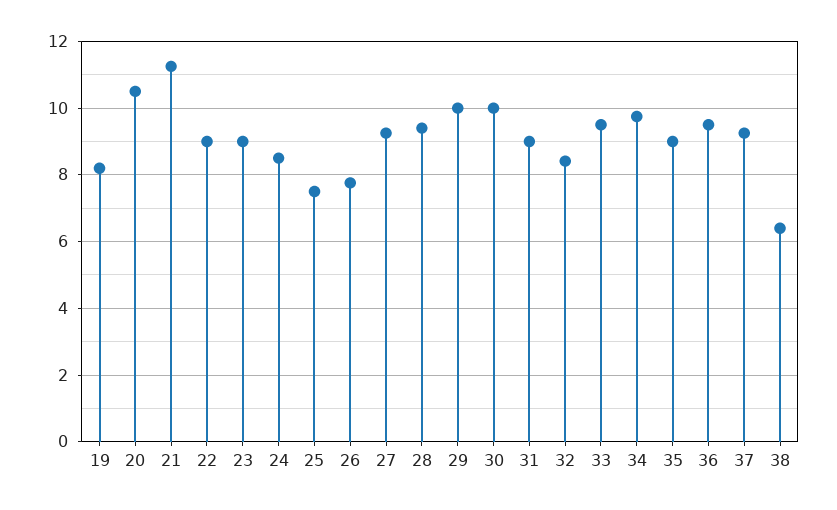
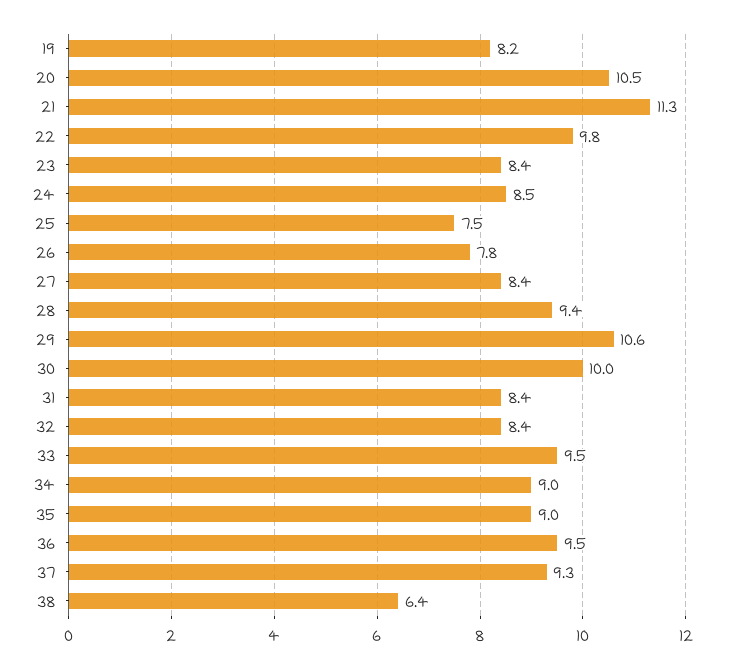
22: 9 -> 9.8
23: 9 -> 8.4
27: 9.2 -> 8.4
29: 10 -> 10.6
31: 9 -> 8.4
34: 9.8 -> 9

